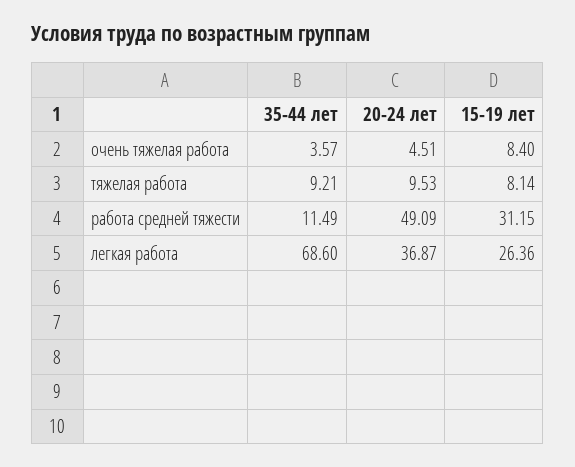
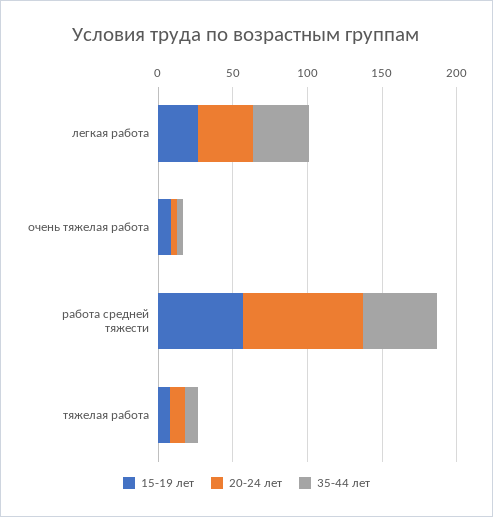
35-44 лет, работа средней тяжести: 11.49 -> 50
20-24 лет, работа средней тяжести: 49.09 -> 80
15-19 лет, работа средней тяжести: 31.15 -> 60
35-44 лет, легкая работа: 68.6 -> 40

